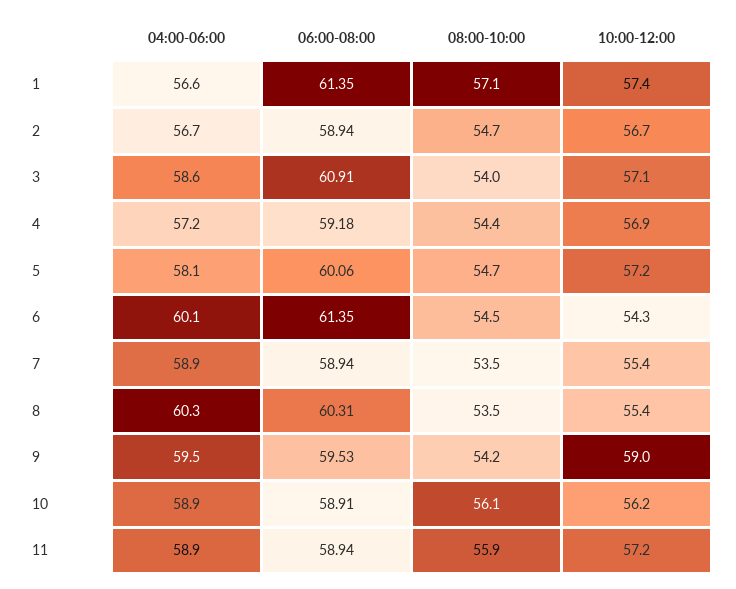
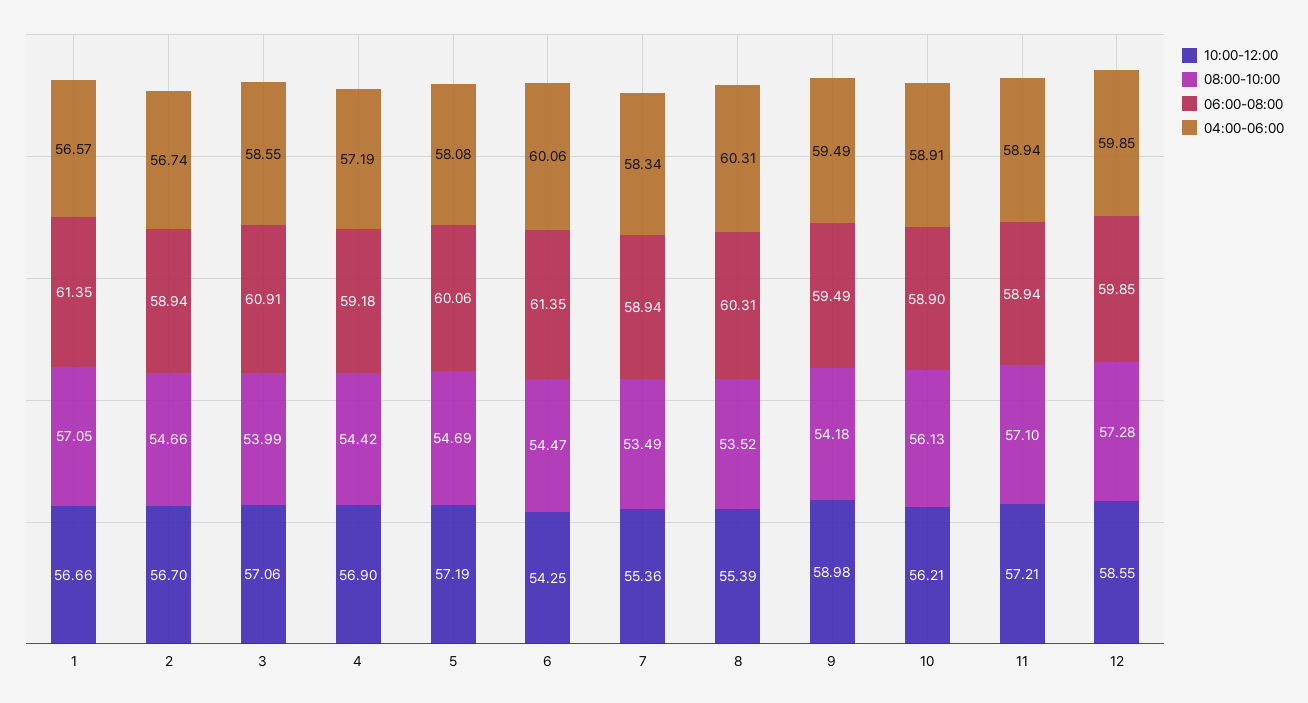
10:00-12:00, 1: 57.4 -> 56.66
04:00-06:00, 7: 58.9 -> 58.34
06:00-08:00, 9: 59.53 -> 59.49
06:00-08:00, 10: 58.91 -> 58.9
08:00-10:00, 11: 55.9 -> 57.1
10:00-12:00, 12: none -> 58.55
08:00-10:00, 12: none -> 57.28
06:00-08:00, 12: none -> 59.85
04:00-06:00, 12: none -> 59.85

